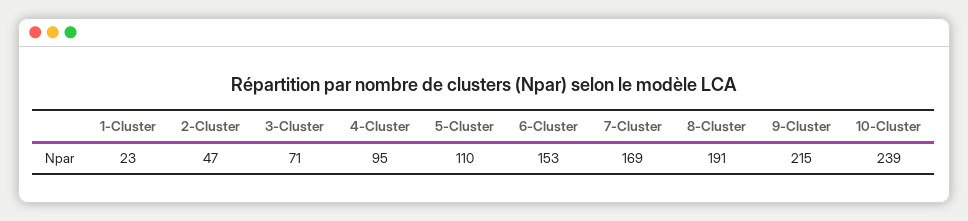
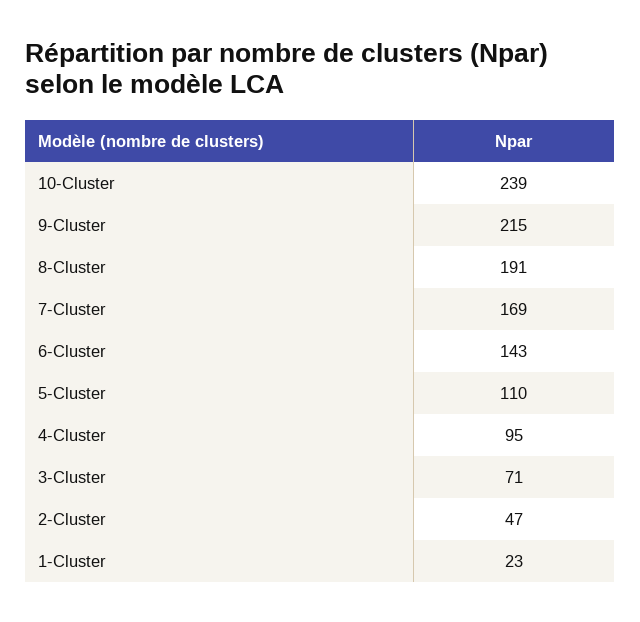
6-Cluster: 153 -> 143

